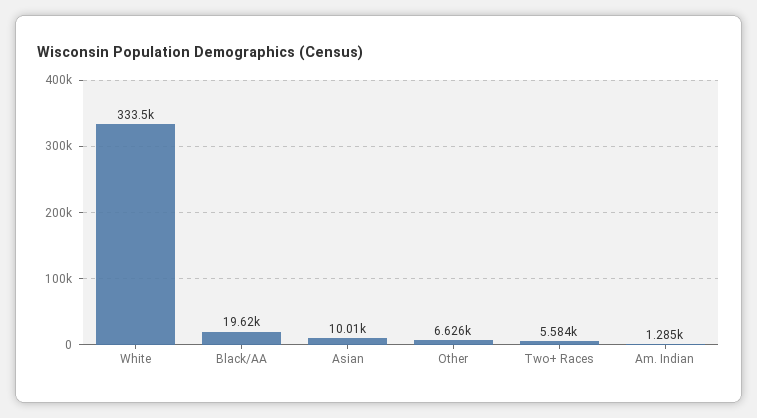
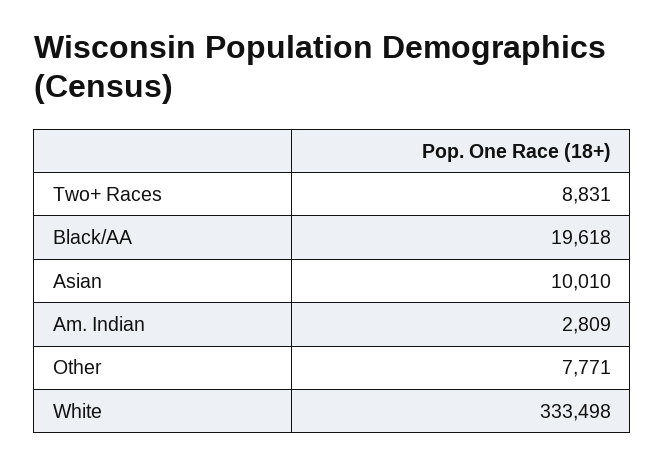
Other: 6626 -> 7771
Two+ Races: 5584 -> 8831
Am. Indian: 1285 -> 2809

